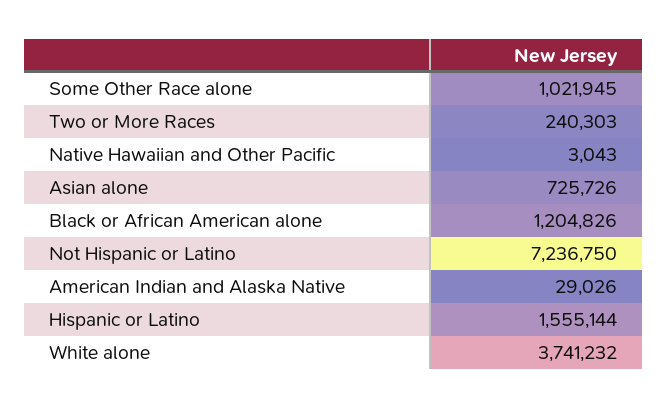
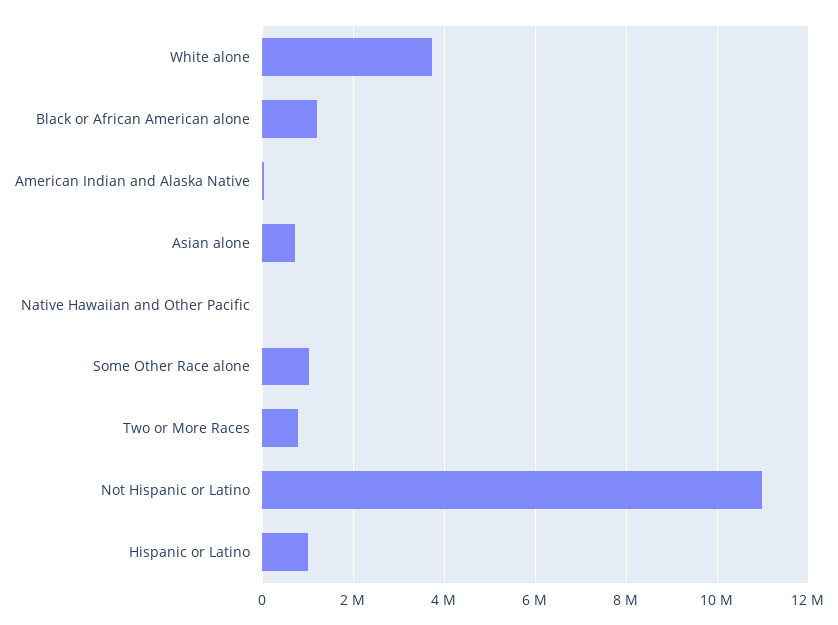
Two or More Races: 240303 -> 800000
Not Hispanic or Latino: 7236750 -> 11000000
Hispanic or Latino: 1555144 -> 1000000

